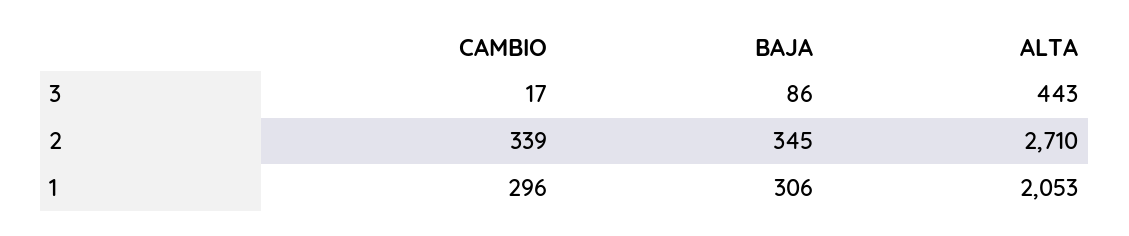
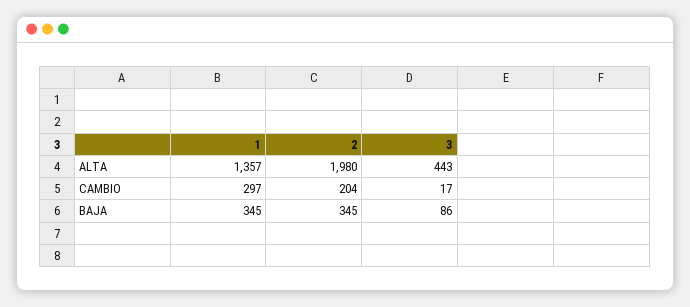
CAMBIO, 2: 339 -> 204
ALTA, 2: 2710 -> 1980
CAMBIO, 1: 296 -> 297
BAJA, 1: 306 -> 345
ALTA, 1: 2053 -> 1357

